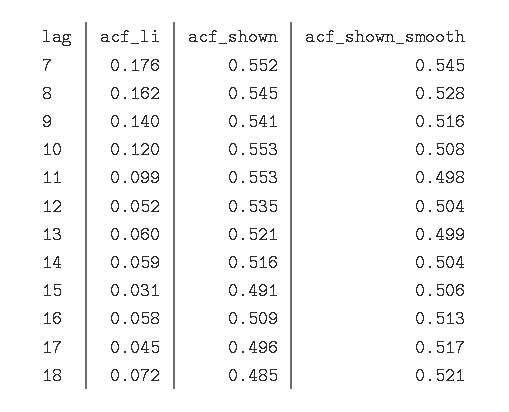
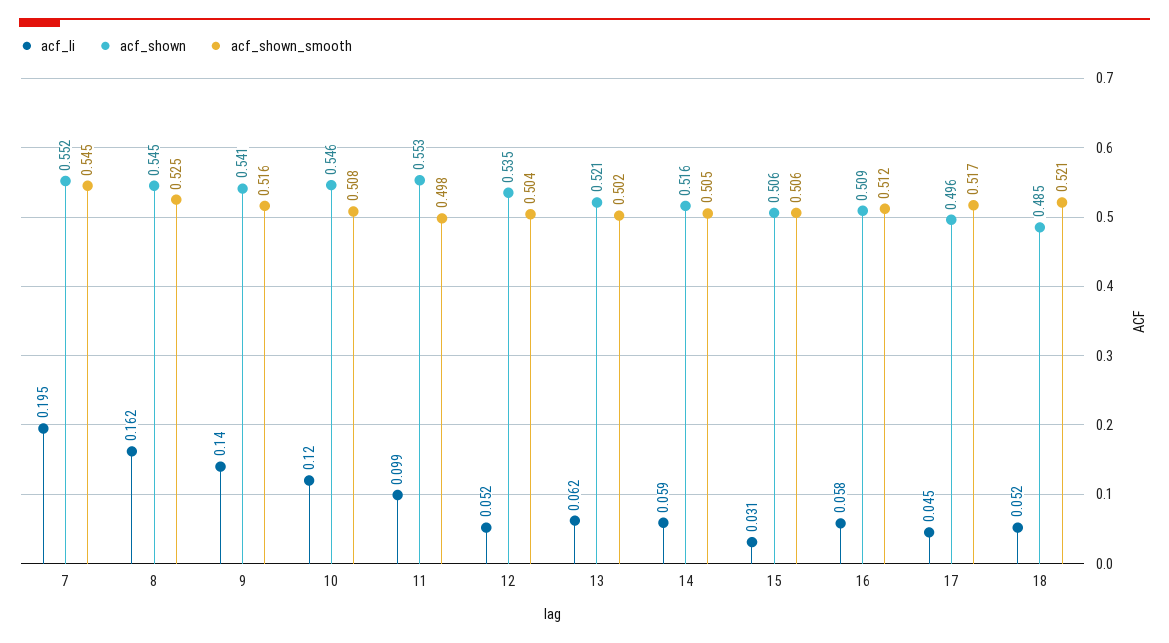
acf_li, 7: 0.176 -> 0.195
acf_shown_smooth, 8: 0.528 -> 0.525
acf_shown, 10: 0.553 -> 0.546
acf_li, 13: 0.06 -> 0.062
acf_shown_smooth, 13: 0.499 -> 0.502
acf_shown_smooth, 14: 0.504 -> 0.505
acf_shown, 15: 0.491 -> 0.506
acf_shown_smooth, 16: 0.513 -> 0.512
acf_li, 18: 0.072 -> 0.052

